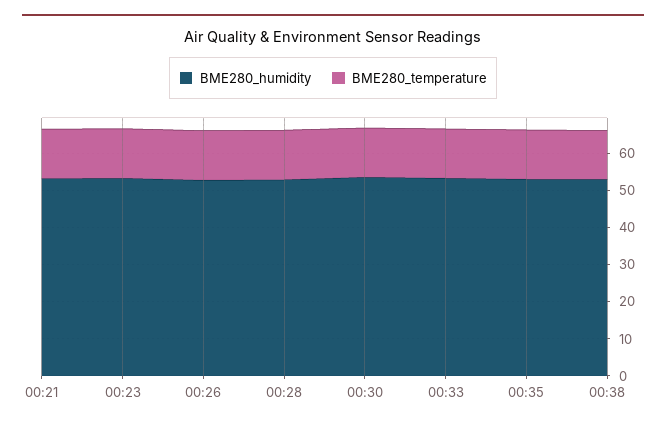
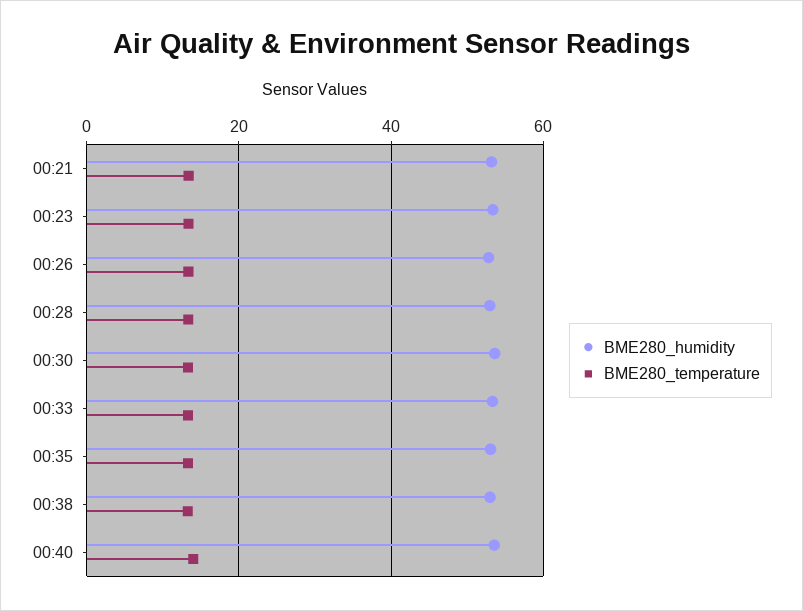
BME280_humidity, 00:40: none -> 54
BME280_temperature, 00:40: none -> 14

